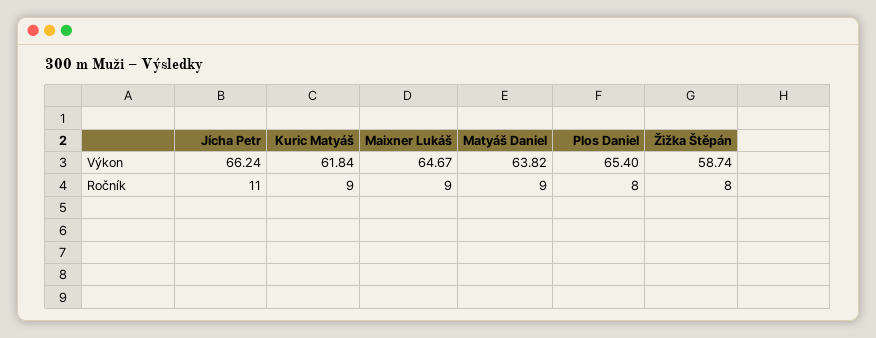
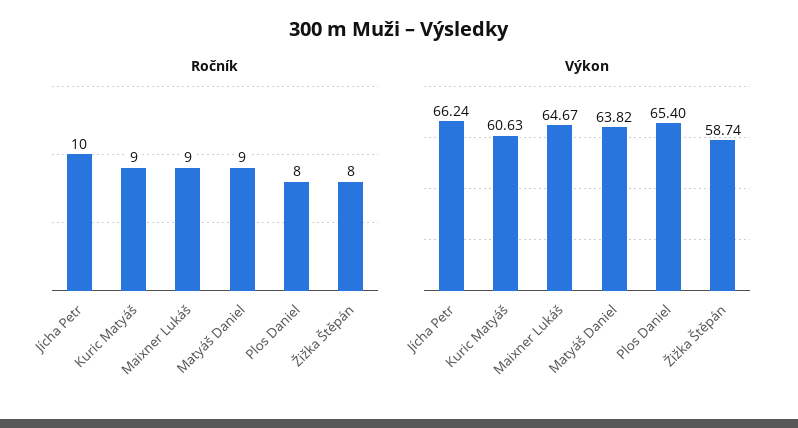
Výkon, Kuric Matyáš: 61.84 -> 60.63
Ročník, Jícha Petr: 11 -> 10

